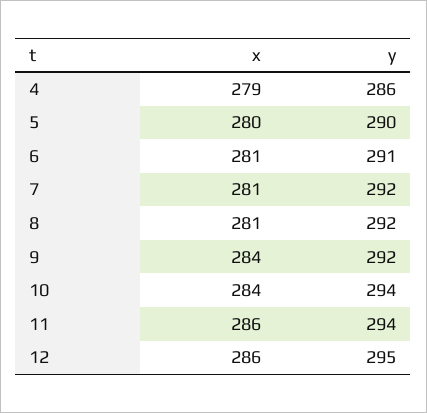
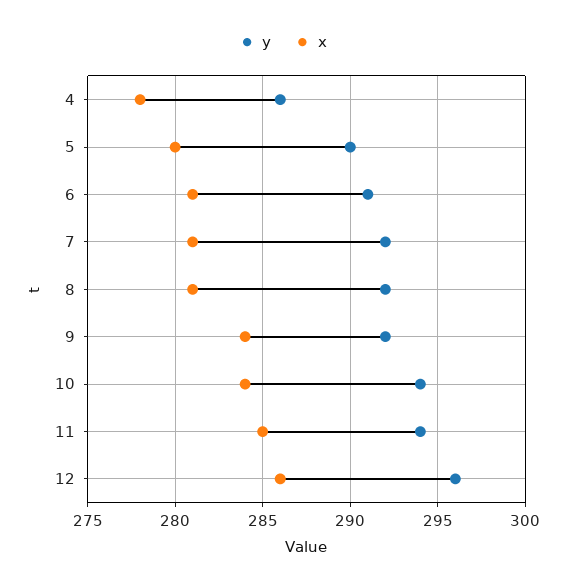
x, 4: 279 -> 278
x, 11: 286 -> 285
y, 12: 295 -> 296

